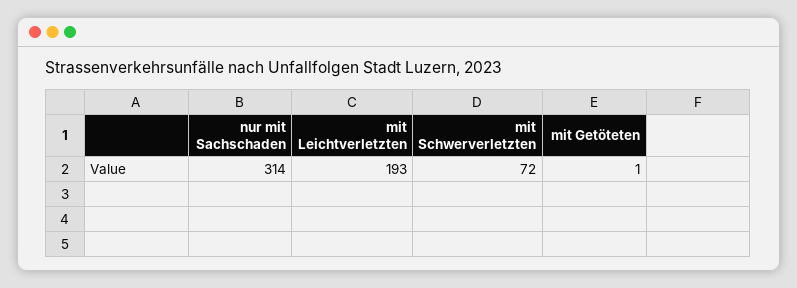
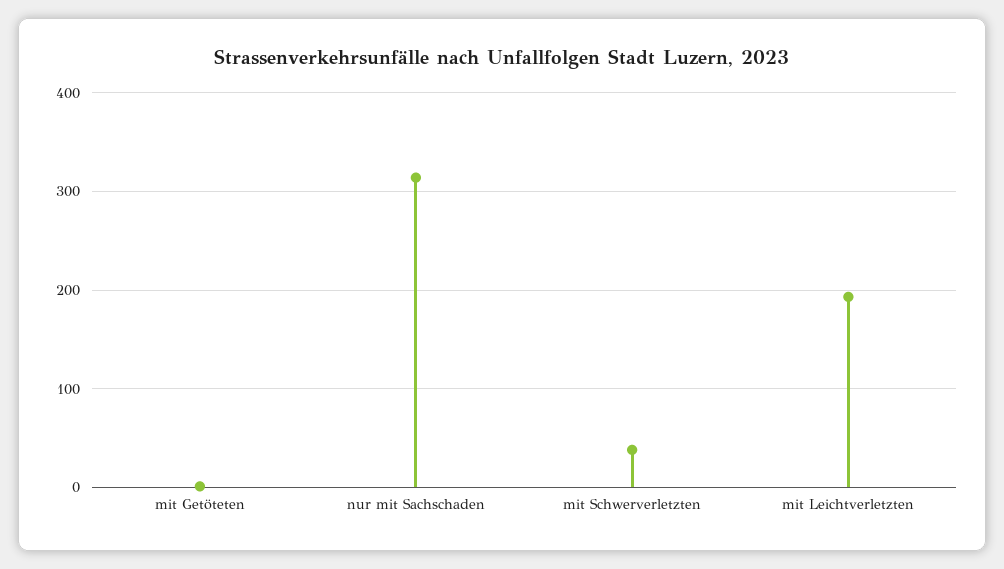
mit Schwerverletzten: 72 -> 40

